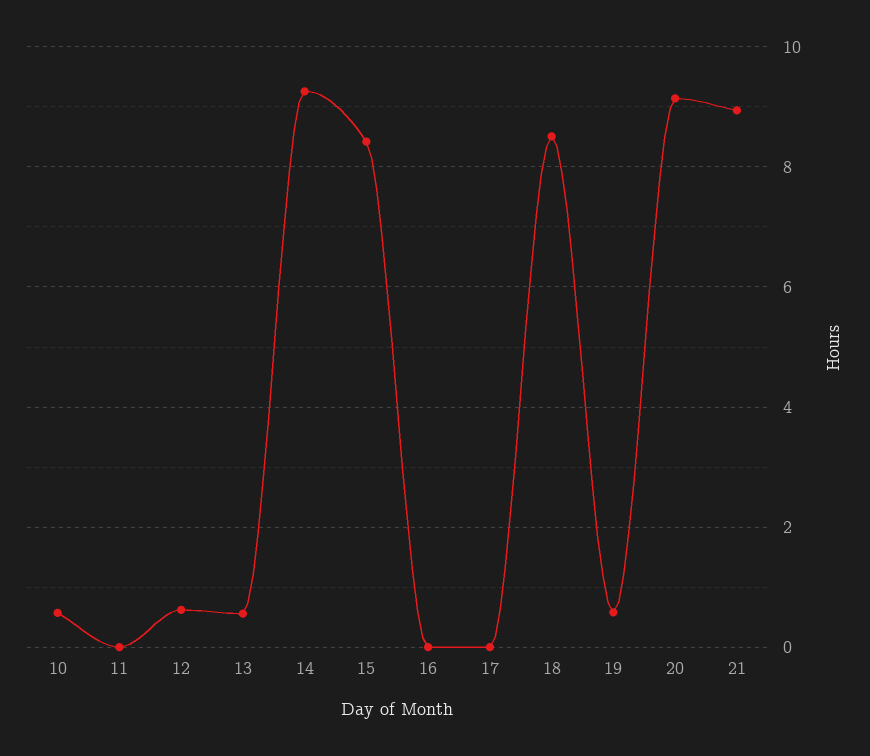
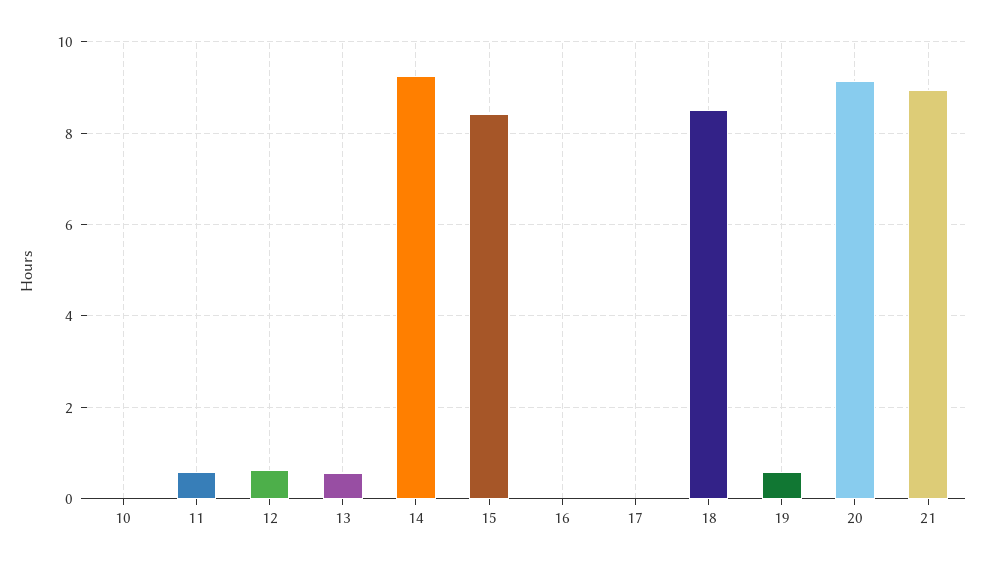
10: 0.6 -> 0
11: 0 -> 0.6

